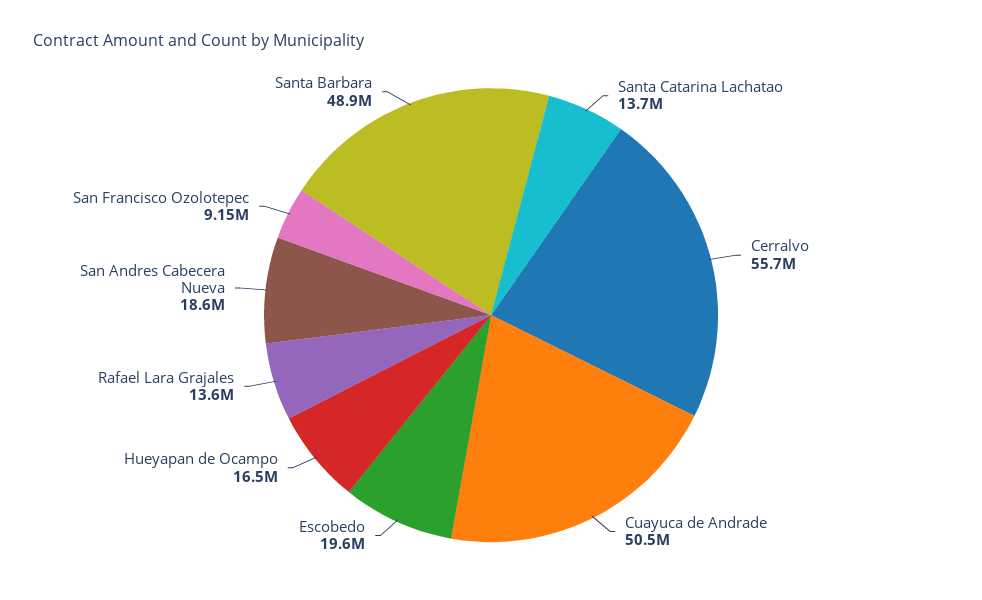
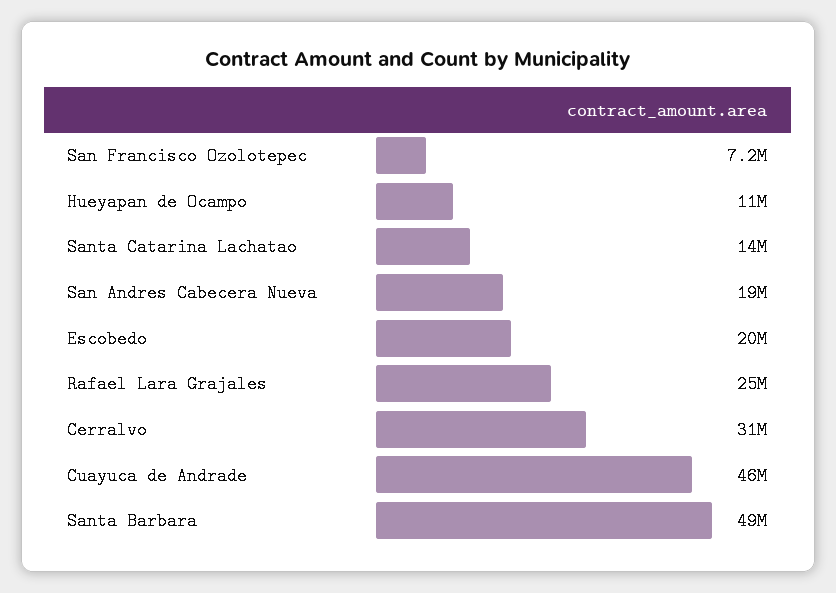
Cerralvo: 55700000 -> 31000000
Cuayuca de Andrade: 50500000 -> 46000000
Hueyapan de Ocampo: 16500000 -> 11000000
Rafael Lara Grajales: 13600000 -> 25000000
San Francisco Ozolotepec: 9150000 -> 7200000

